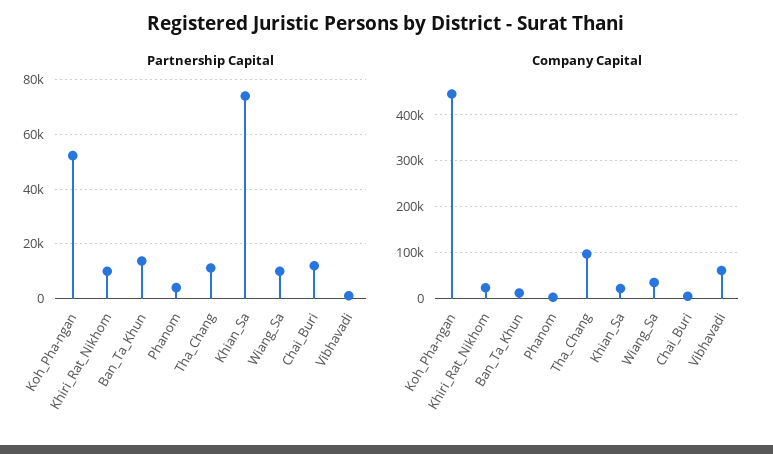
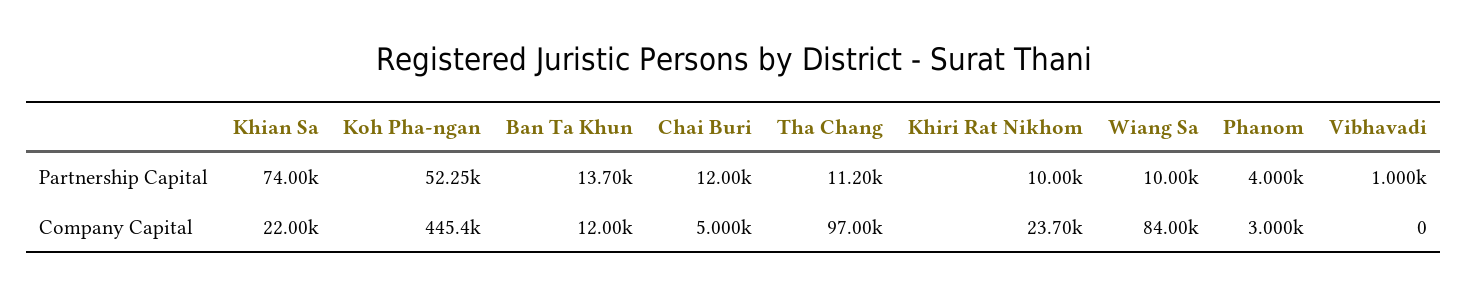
Company Capital, Wiang_Sa: 40000 -> 84000
Company Capital, Vibhavadi: 60000 -> 0

